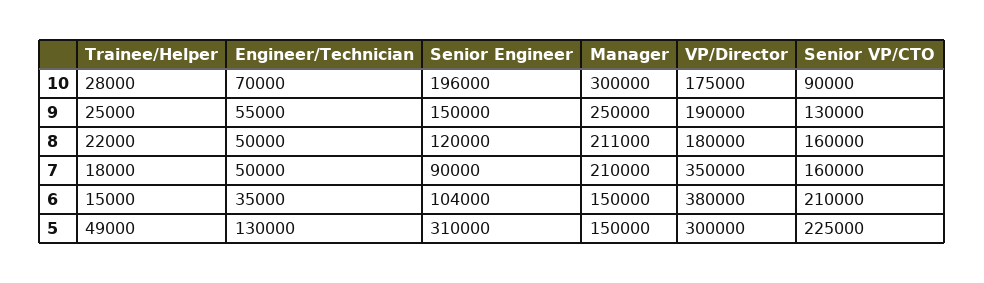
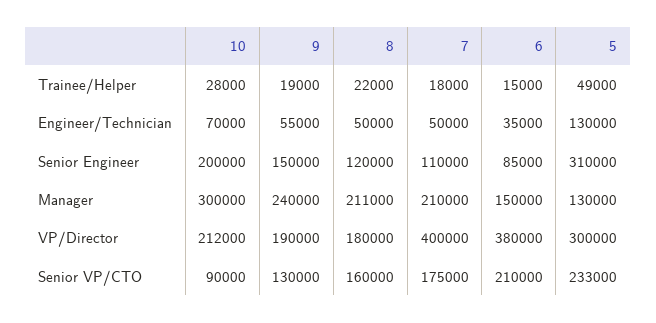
Senior Engineer, 10: 196000 -> 200000
VP/Director, 10: 175000 -> 212000
Trainee/Helper, 9: 25000 -> 19000
Manager, 9: 250000 -> 240000
Senior Engineer, 7: 90000 -> 110000
VP/Director, 7: 350000 -> 400000
Senior VP/CTO, 7: 160000 -> 175000
Senior Engineer, 6: 104000 -> 85000
Manager, 5: 150000 -> 130000
Senior VP/CTO, 5: 225000 -> 233000

